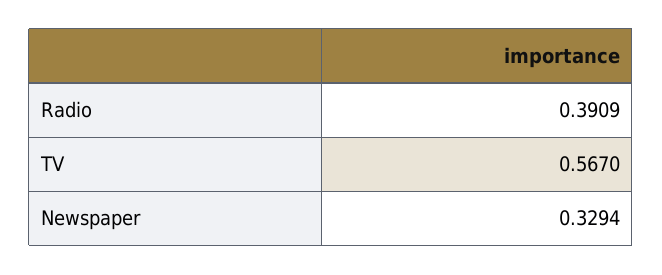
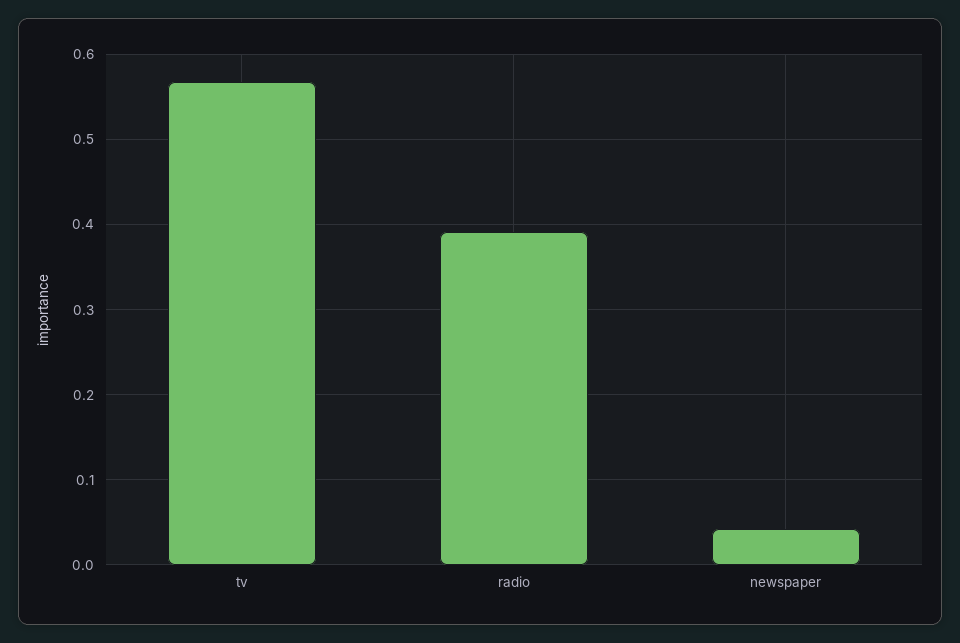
Newspaper: 0.3294 -> 0.04

